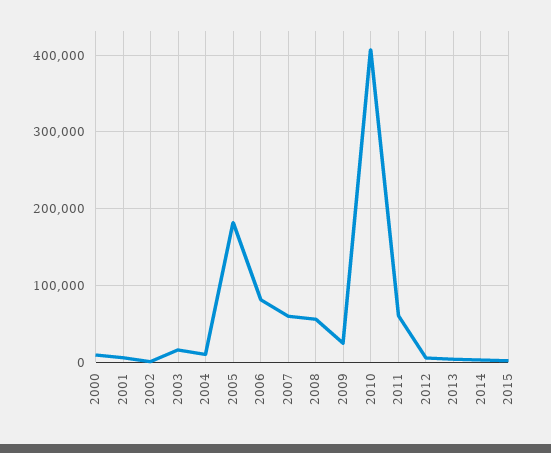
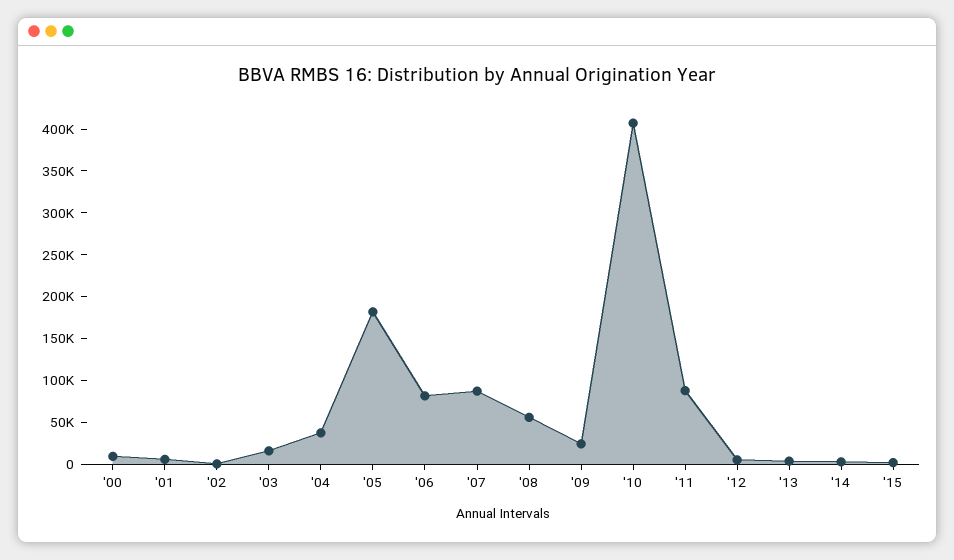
2004: 10000 -> 40000
2007: 60000 -> 90000
2011: 60000 -> 90000

